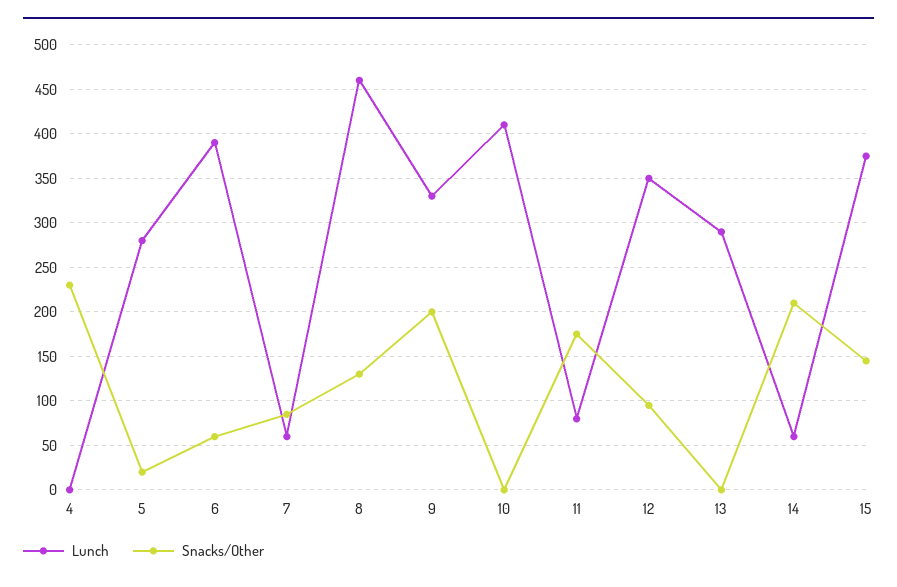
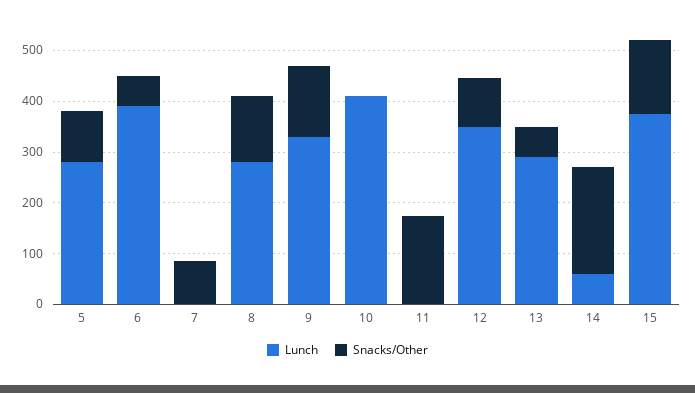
Lunch, 4: 0 -> none
Snacks/Other, 4: 230 -> none
Snacks/Other, 5: 20 -> 100
Lunch, 7: 60 -> 0
Lunch, 8: 460 -> 280
Snacks/Other, 9: 200 -> 140
Lunch, 11: 80 -> 0
Snacks/Other, 13: 0 -> 60

